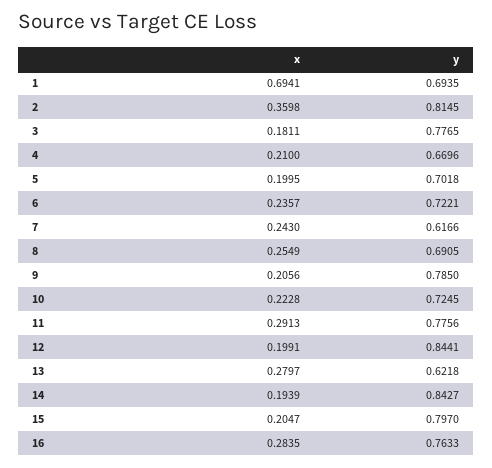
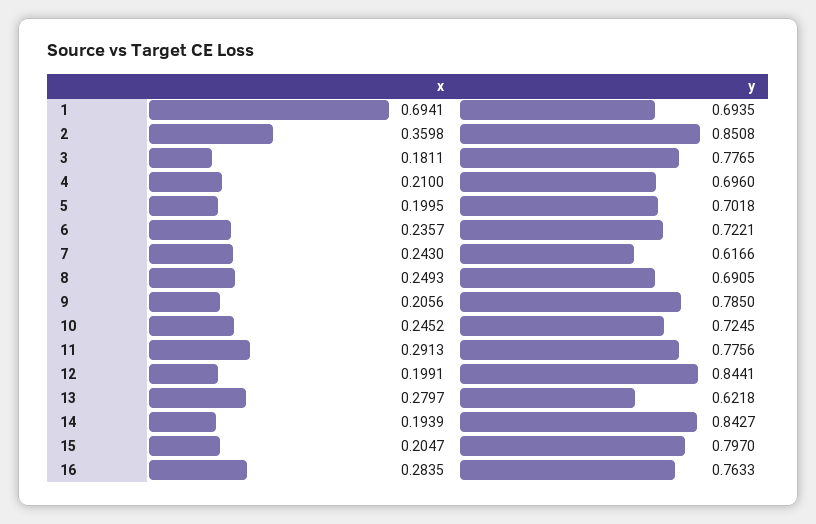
y, 2: 0.8145 -> 0.8508
y, 4: 0.6696 -> 0.696
x, 8: 0.2549 -> 0.2493
x, 10: 0.2228 -> 0.2452

